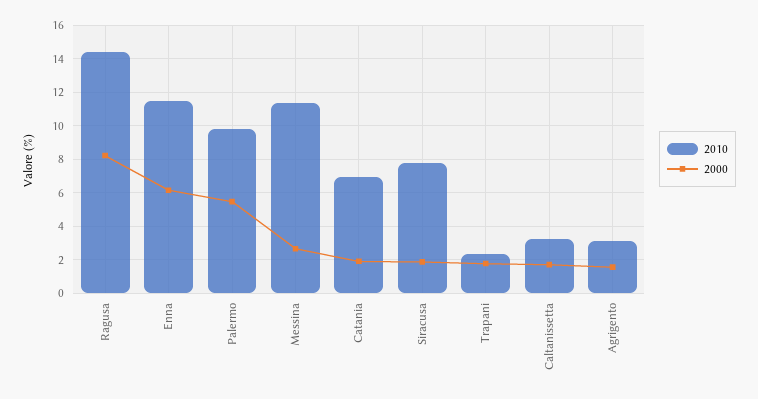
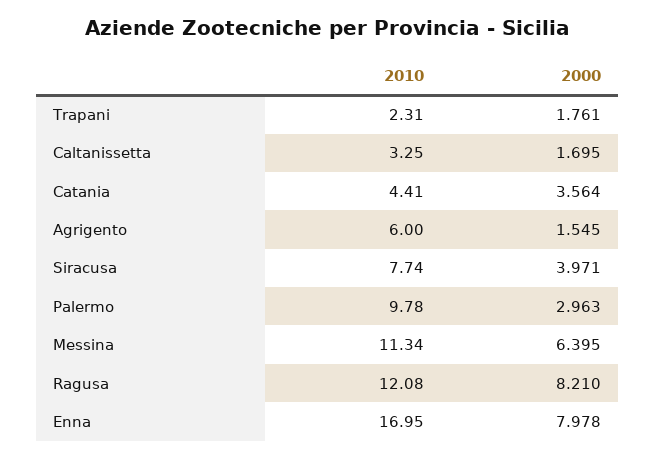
2010, Ragusa: 14.5 -> 12.08
2010, Enna: 11.5 -> 16.95
2000, Enna: 6 -> 7.978
2000, Palermo: 5.5 -> 2.963
2000, Messina: 2.5 -> 6.395
2010, Catania: 7 -> 4.41
2000, Catania: 2 -> 3.564
2000, Siracusa: 2 -> 3.971
2010, Agrigento: 3 -> 6

